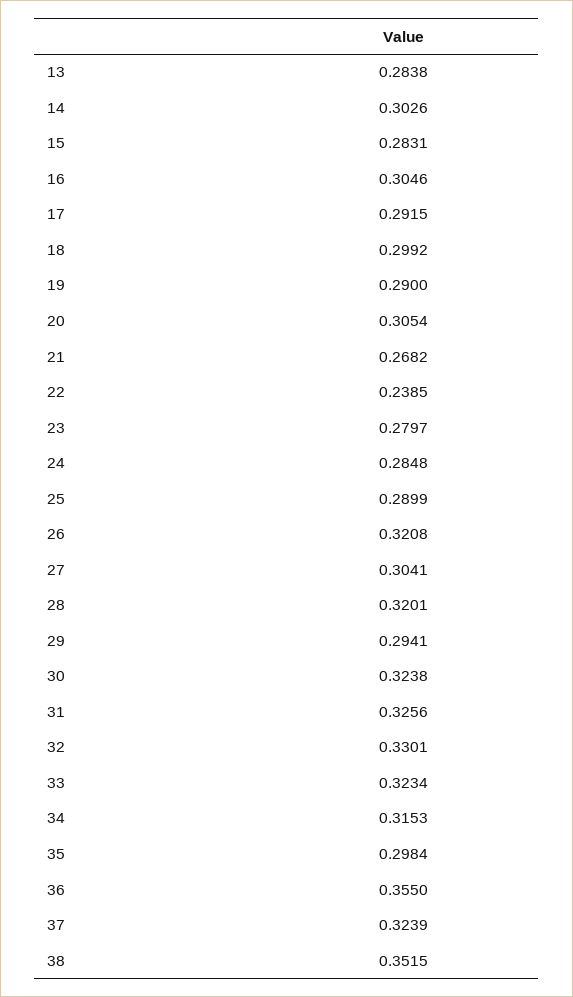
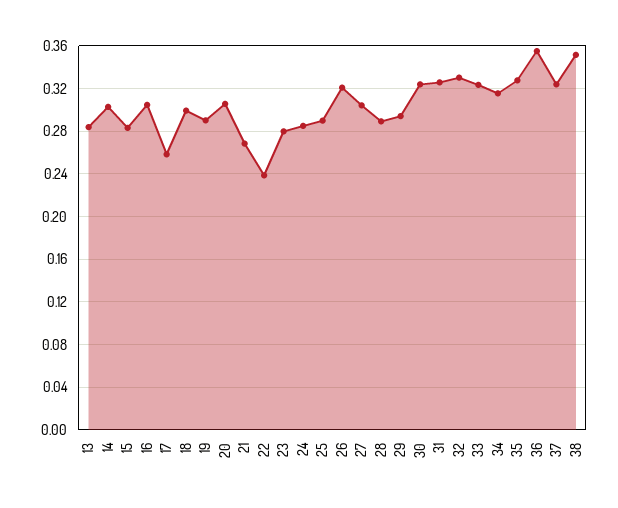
17: 0.2915 -> 0.26
28: 0.3201 -> 0.29
35: 0.2984 -> 0.33

